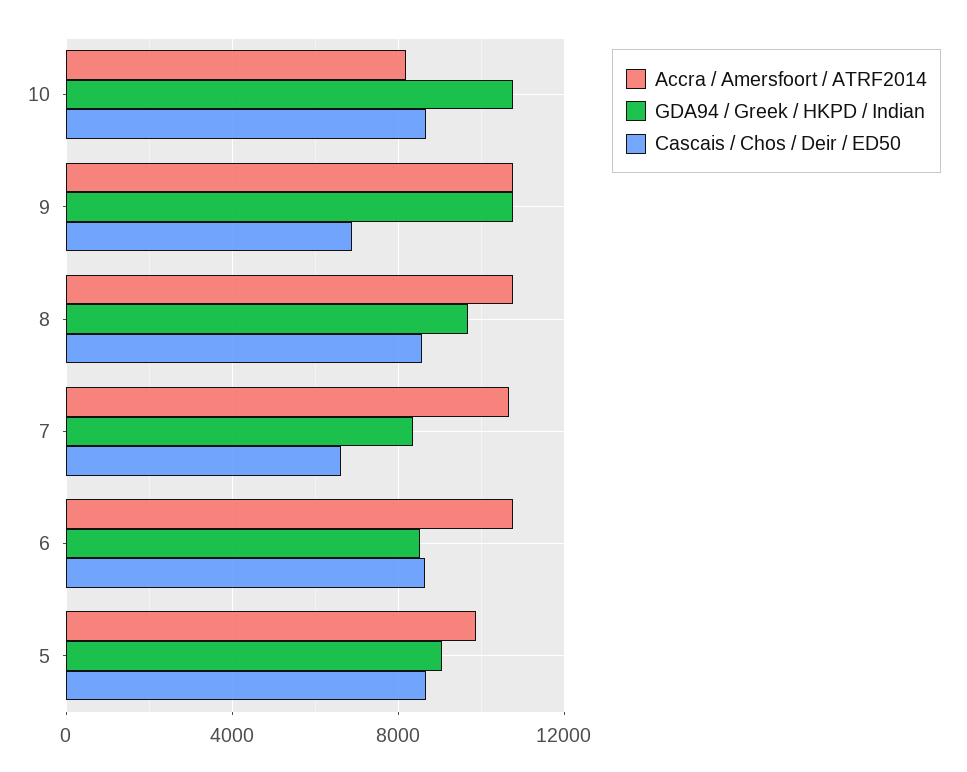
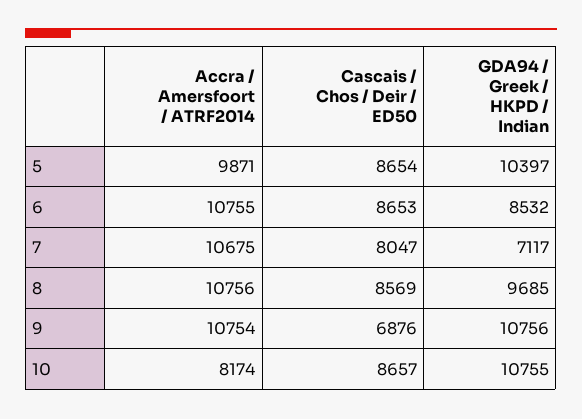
GDA94 / Greek / HKPD / Indian, 7: 8500 -> 7117
Cascais / Chos / Deir / ED50, 7: 6500 -> 8047
GDA94 / Greek / HKPD / Indian, 5: 9000 -> 10397

